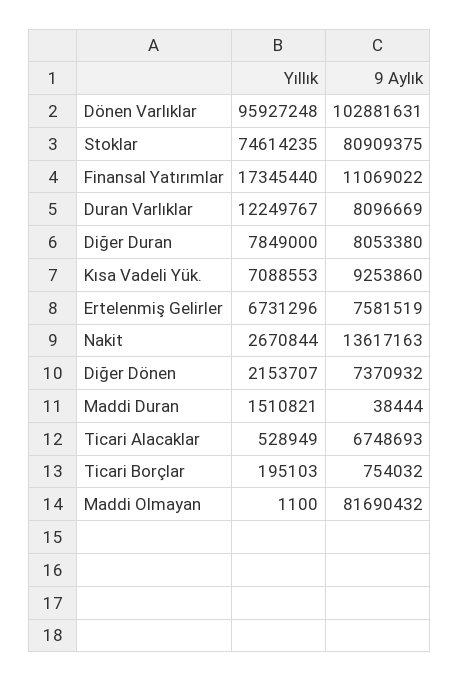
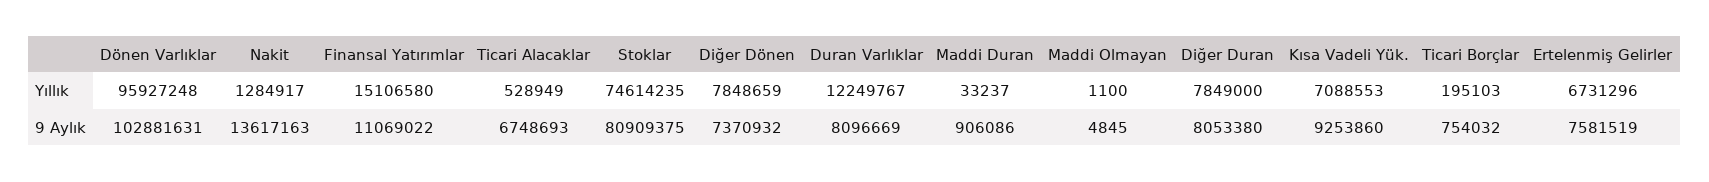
Yıllık, Finansal Yatırımlar: 17345440 -> 15106580
Yıllık, Nakit: 2670844 -> 1284917
Yıllık, Diğer Dönen: 2153707 -> 7848659
Yıllık, Maddi Duran: 1510821 -> 33237
9 Aylık, Maddi Duran: 38444 -> 906086
9 Aylık, Maddi Olmayan: 81690432 -> 4845

